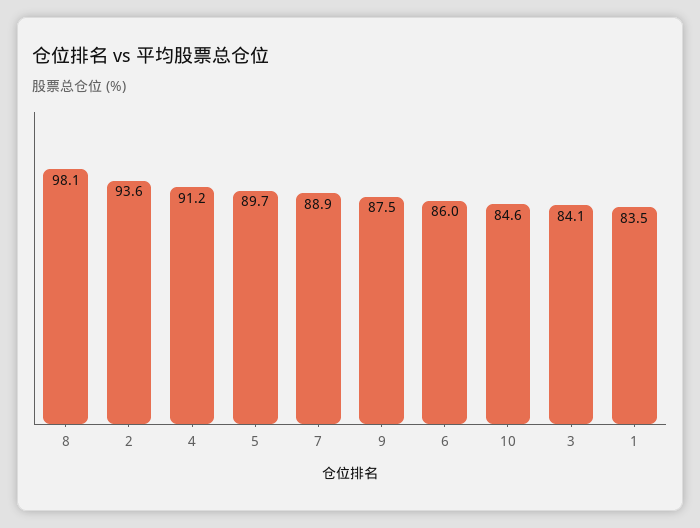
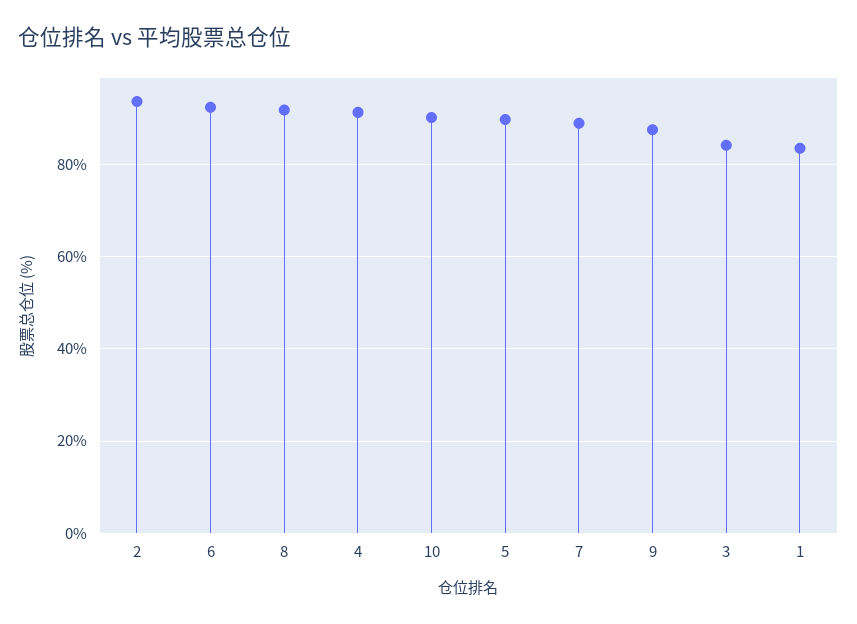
8: 98.1 -> 92
6: 86 -> 92
10: 84.6 -> 90

